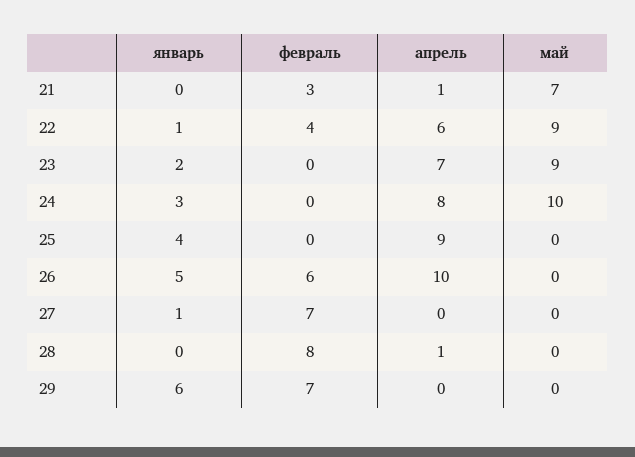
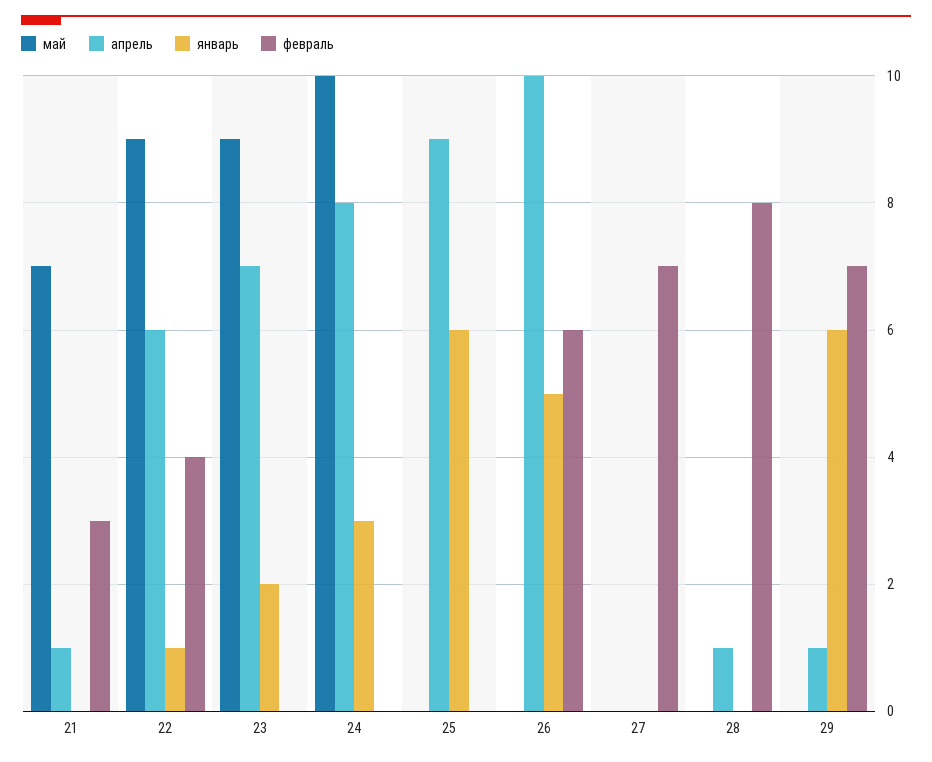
январь, 25: 4 -> 6
январь, 27: 1 -> 0
апрель, 29: 0 -> 1

